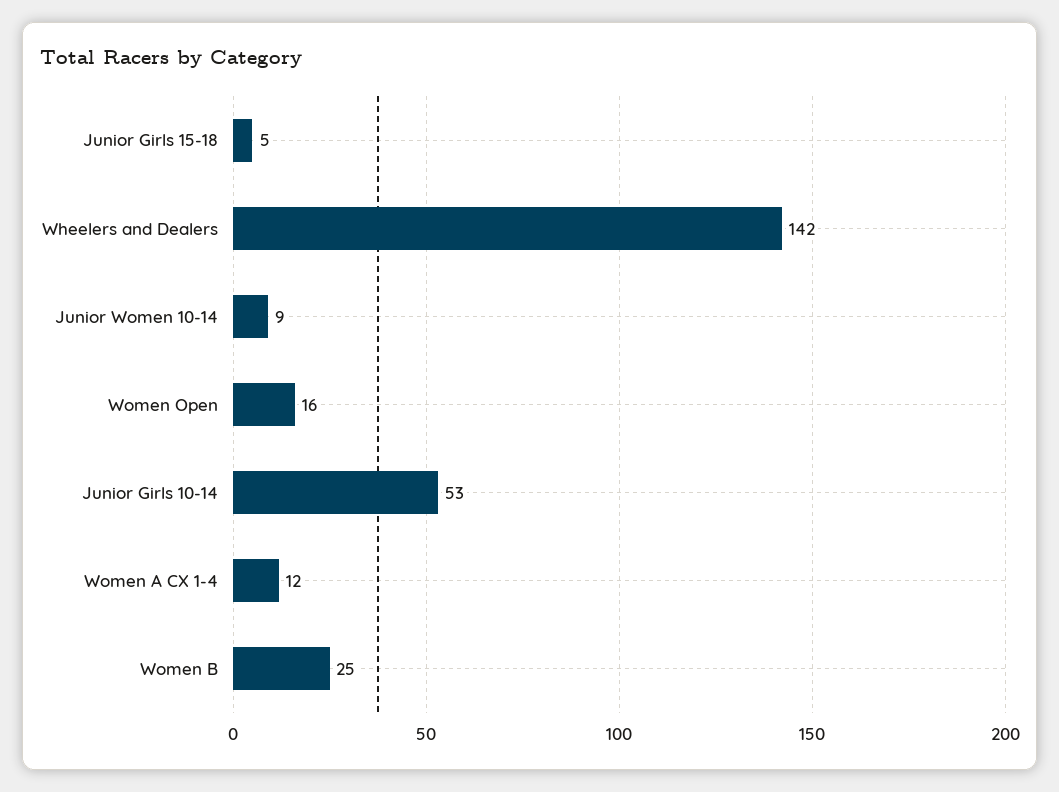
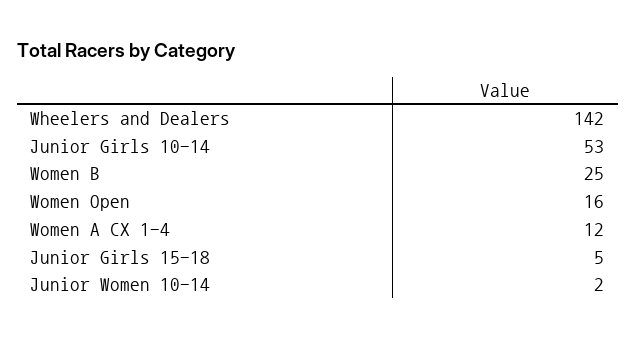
Junior Women 10-14: 9 -> 2

